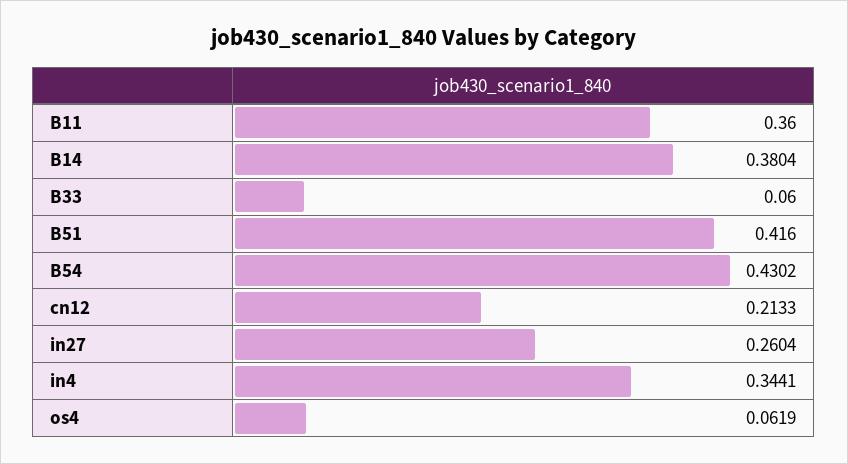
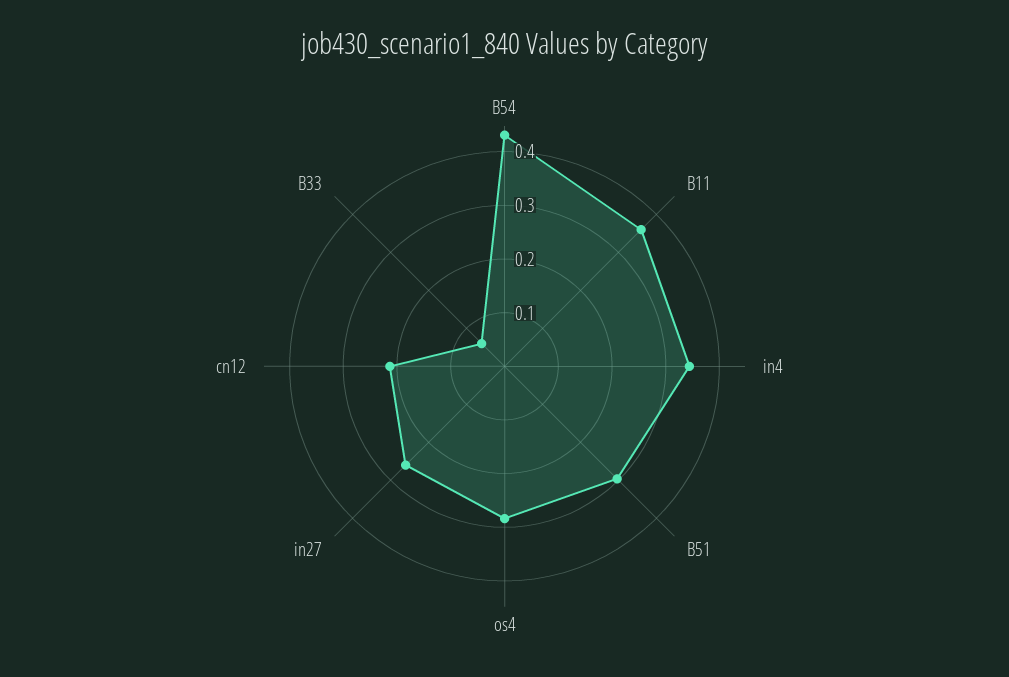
B14: 0.3804 -> none
B51: 0.416 -> 0.3
os4: 0.0619 -> 0.28

